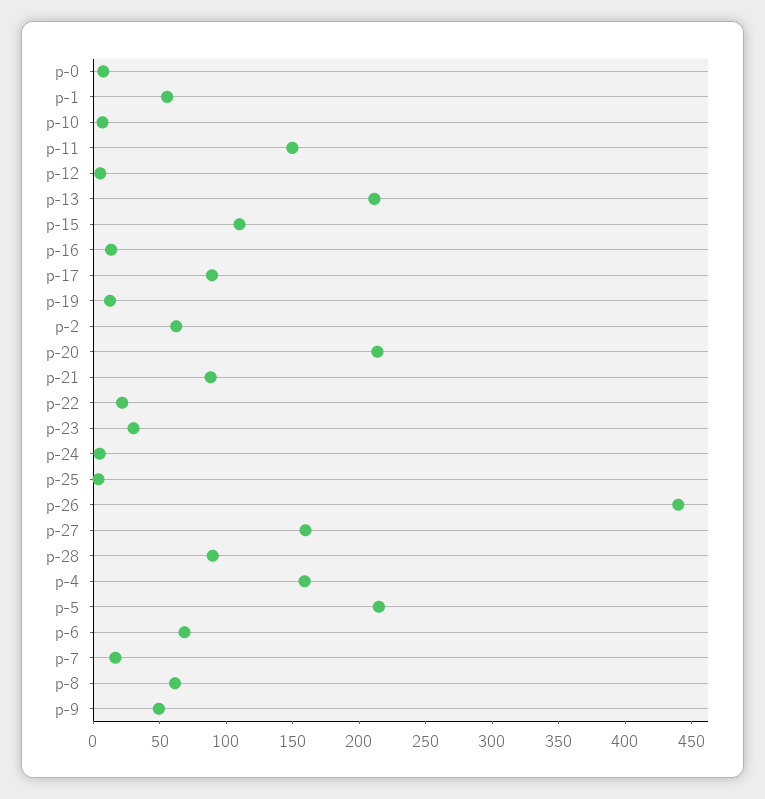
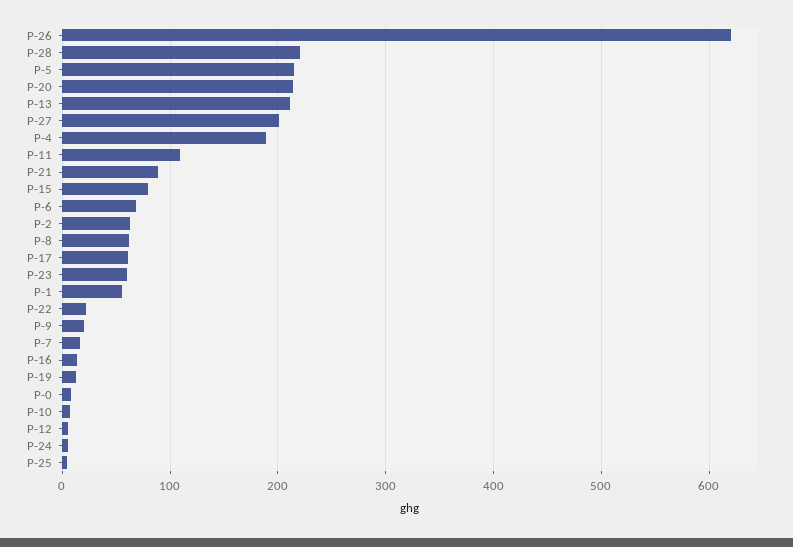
p-11: 150 -> 110
p-15: 110 -> 80
p-17: 90 -> 60
p-23: 30 -> 60
p-26: 440 -> 620
p-27: 160 -> 200
p-28: 90 -> 220
p-4: 160 -> 190
p-9: 50 -> 20

